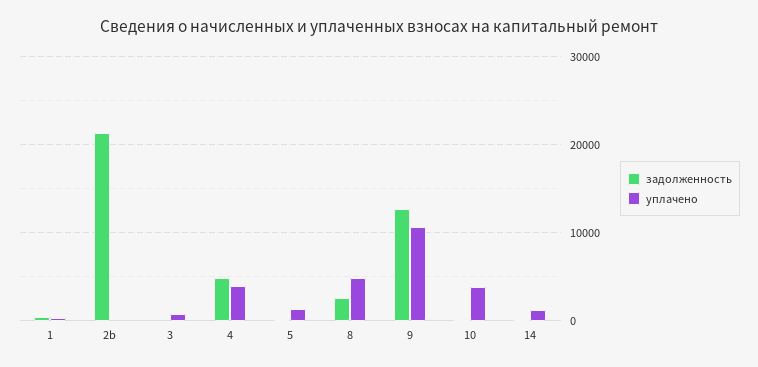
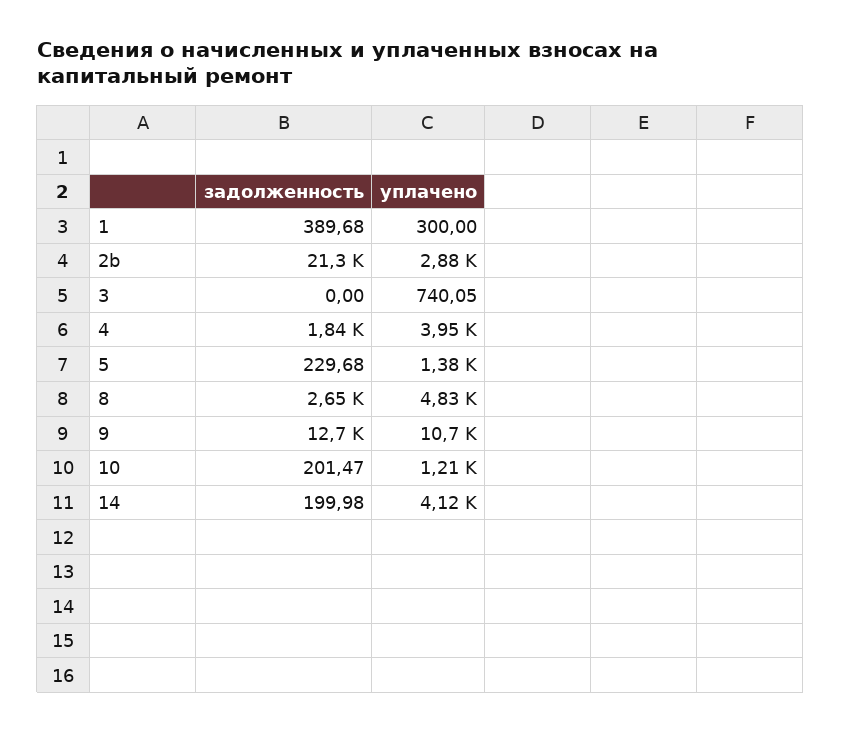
уплачено, 2b: 0 -> 2880
задолженность, 4: 5000 -> 1840
уплачено, 10: 4000 -> 1210
уплачено, 14: 1000 -> 4120

